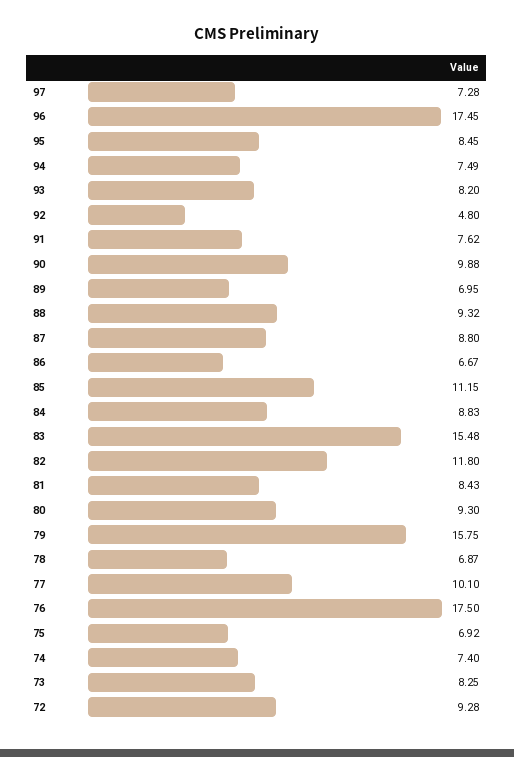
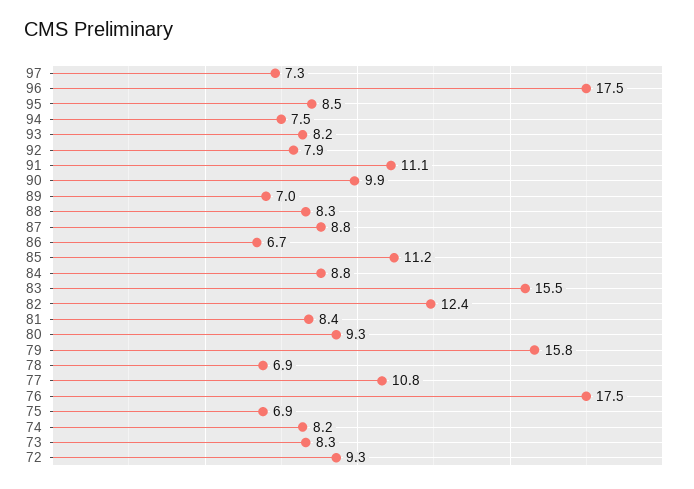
92: 4.8 -> 7.9
91: 7.62 -> 11.1
88: 9.32 -> 8.3
82: 11.8 -> 12.4
77: 10.1 -> 10.8
74: 7.4 -> 8.2

